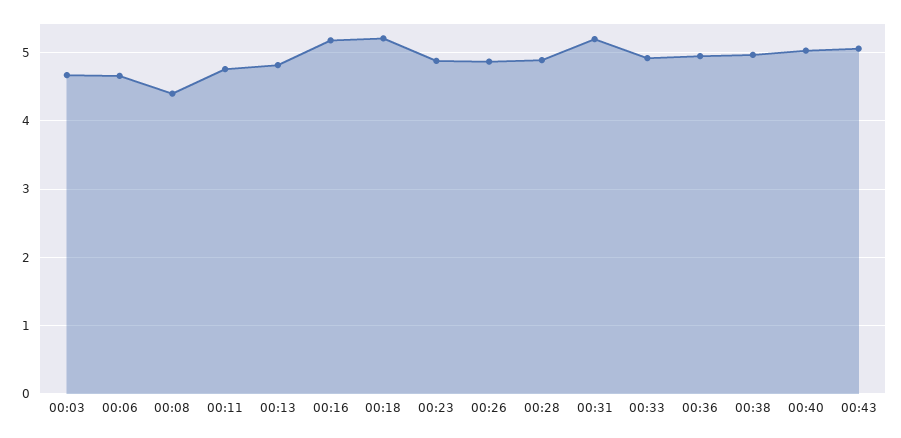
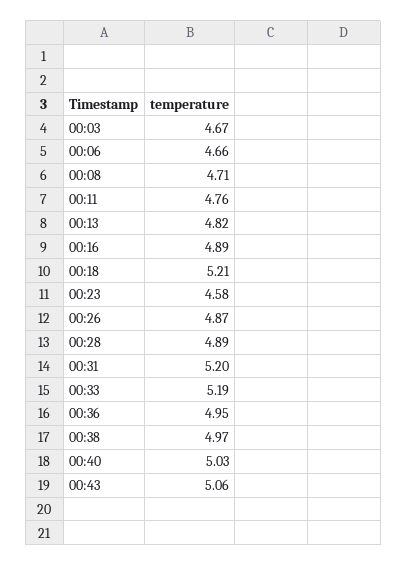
00:08: 4.4 -> 4.71
00:16: 5.2 -> 4.89
00:23: 4.9 -> 4.58
00:33: 4.9 -> 5.19

